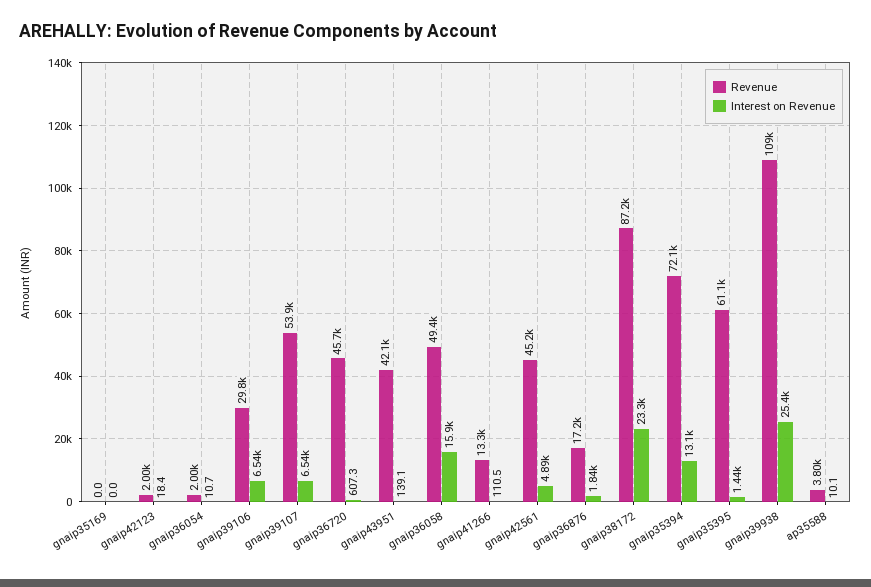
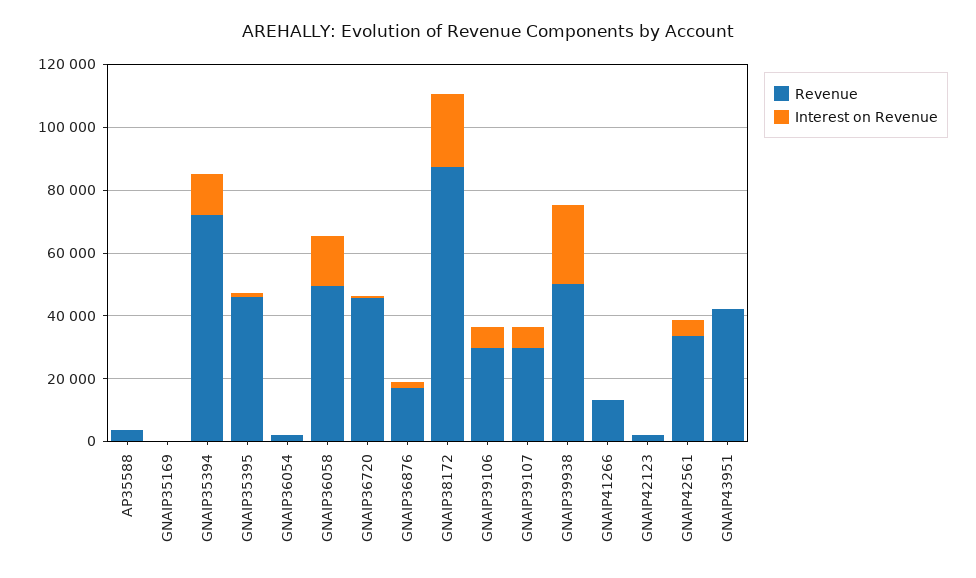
Revenue, gnaip39107: 53900 -> 30000
Revenue, gnaip42561: 45200 -> 35000
Revenue, gnaip35395: 61100 -> 45000
Revenue, gnaip39938: 109000 -> 50000

